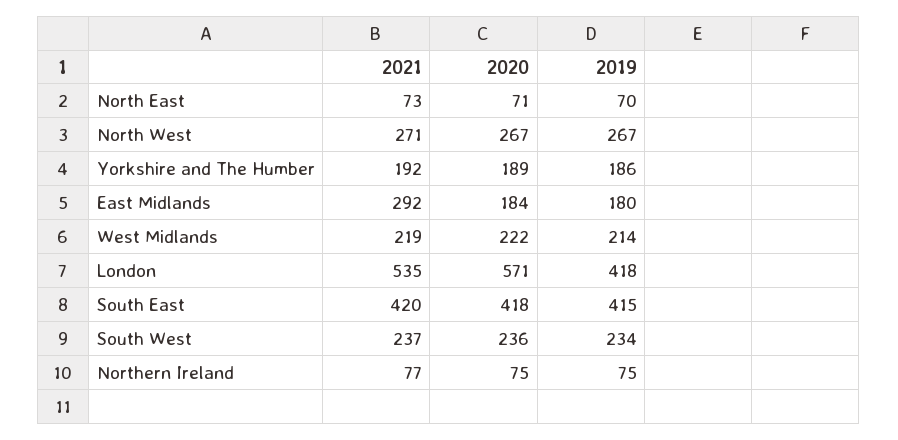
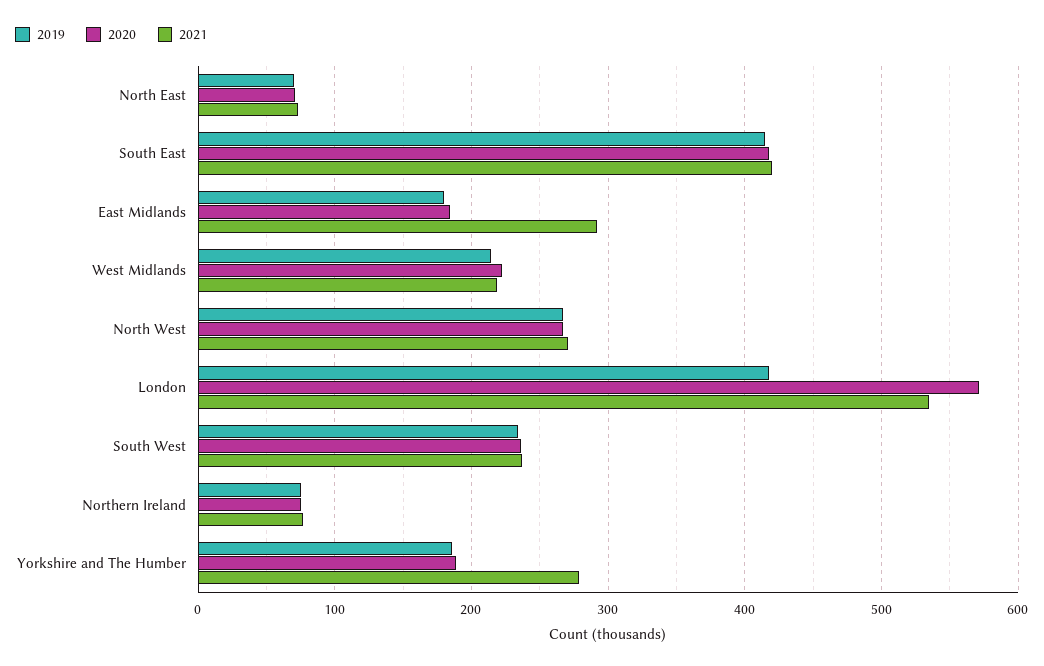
2021, Yorkshire and The Humber: 192 -> 280

